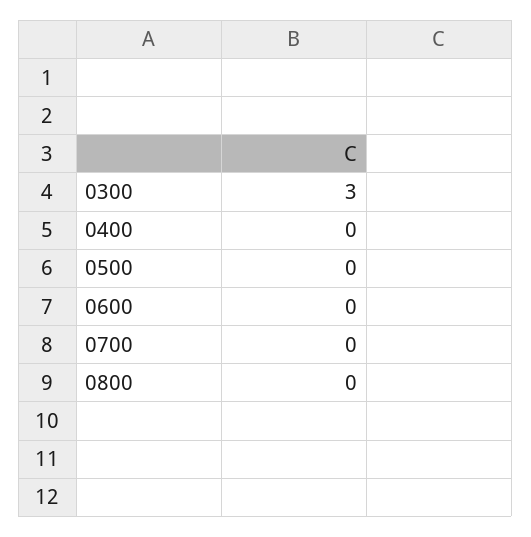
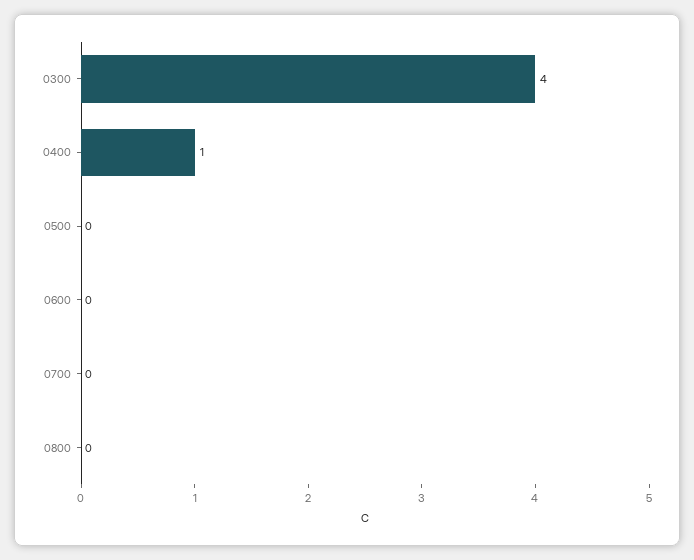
0300: 3 -> 4
0400: 0 -> 1

